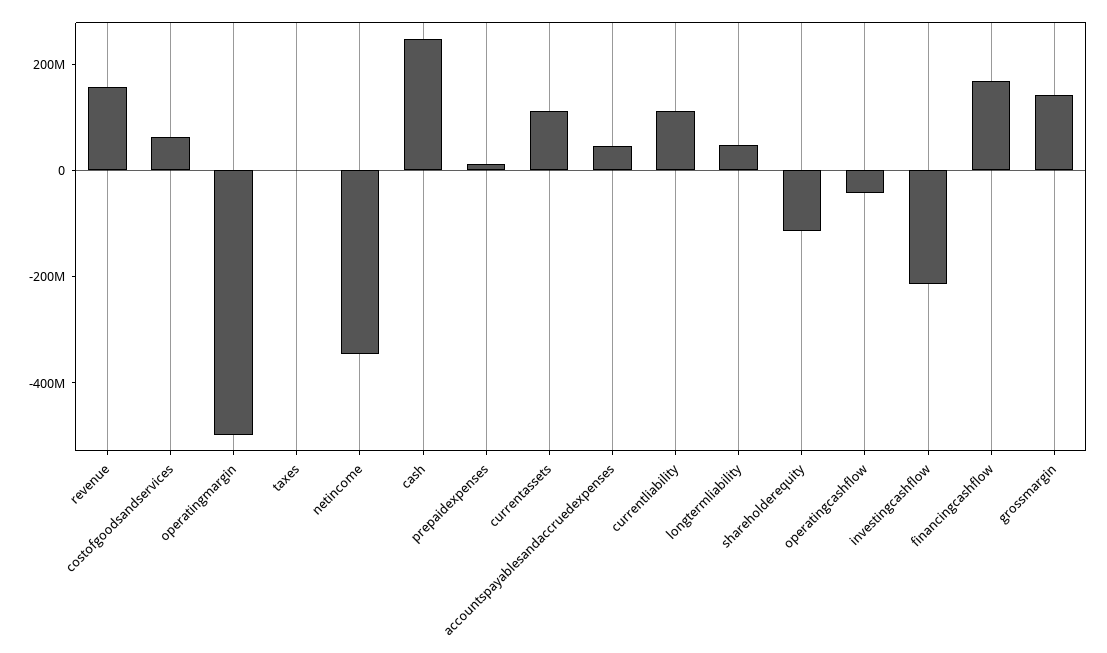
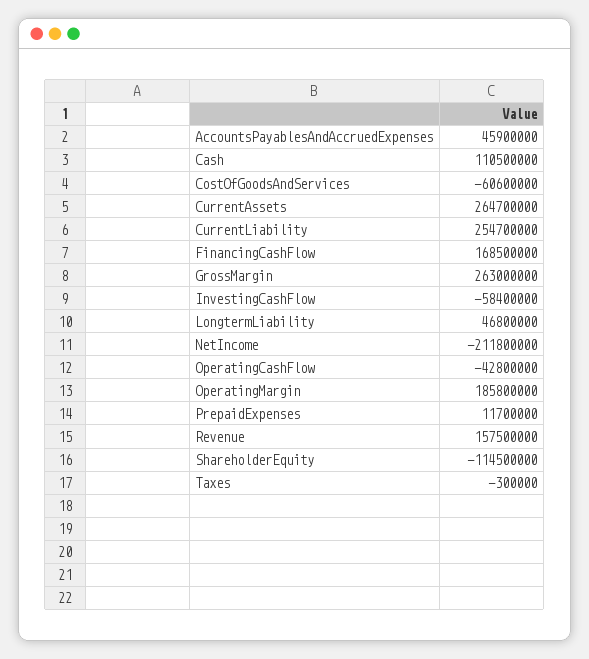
costofgoodsandservices: 50000000 -> -60600000
operatingmargin: -500000000 -> 185800000
netincome: -350000000 -> -211800000
cash: 250000000 -> 110500000
currentassets: 100000000 -> 264700000
currentliability: 100000000 -> 254700000
investingcashflow: -200000000 -> -58400000
grossmargin: 150000000 -> 263000000

